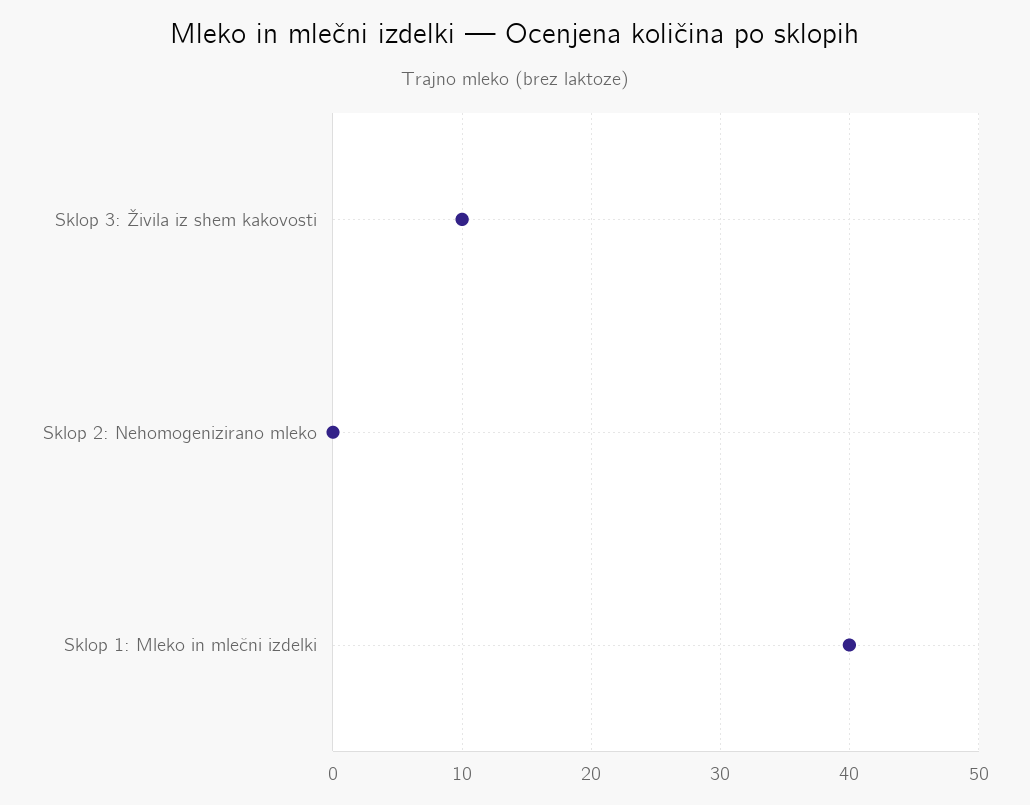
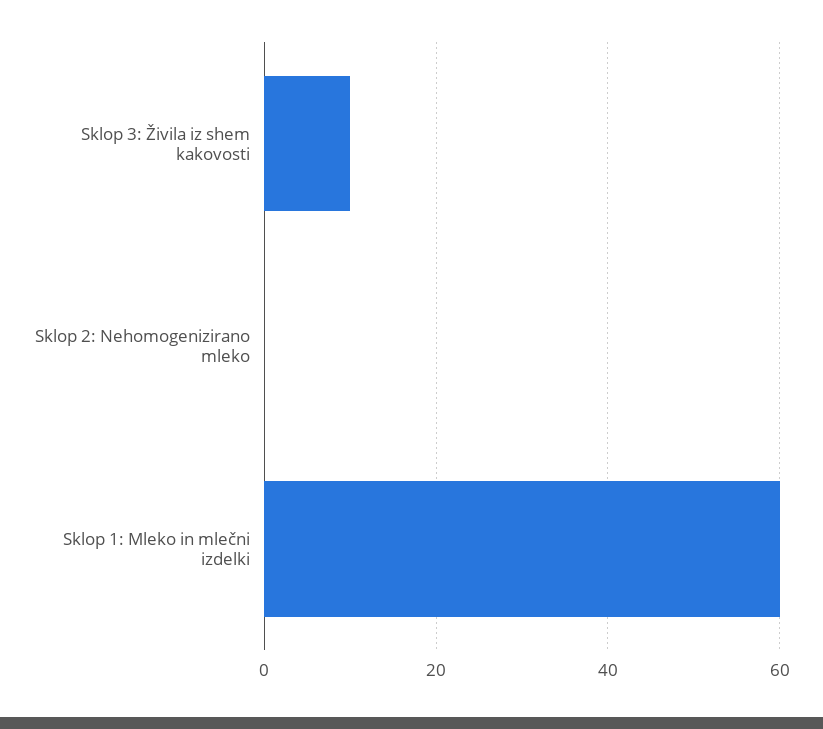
Sklop 1: Mleko in mlečni izdelki: 40 -> 60

